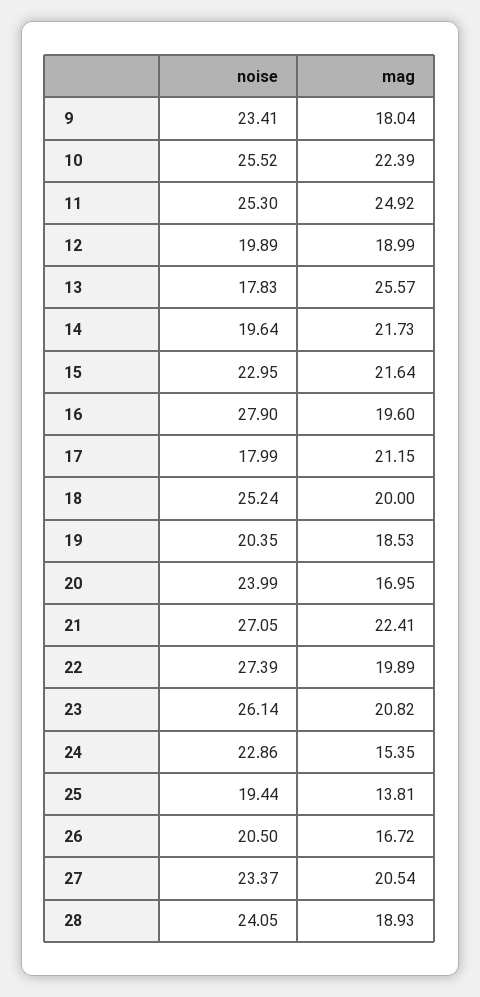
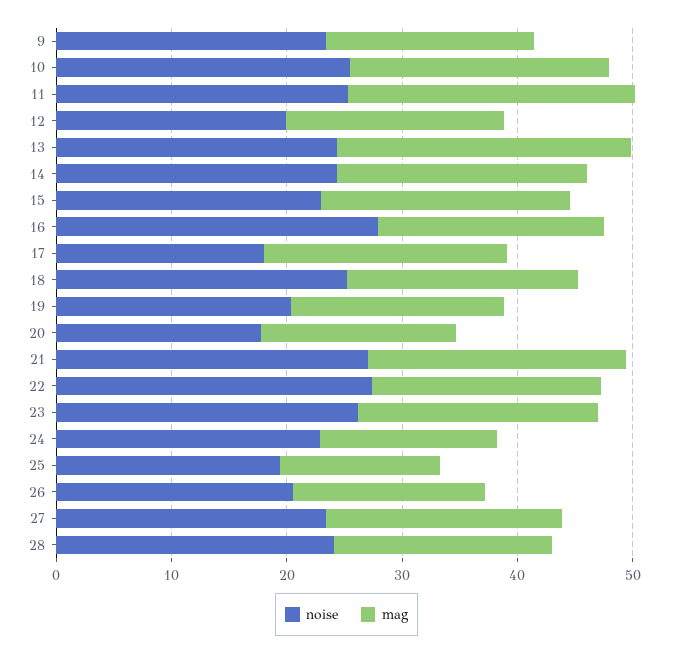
noise, 13: 17.83 -> 24
noise, 14: 19.64 -> 24
noise, 20: 23.99 -> 18

